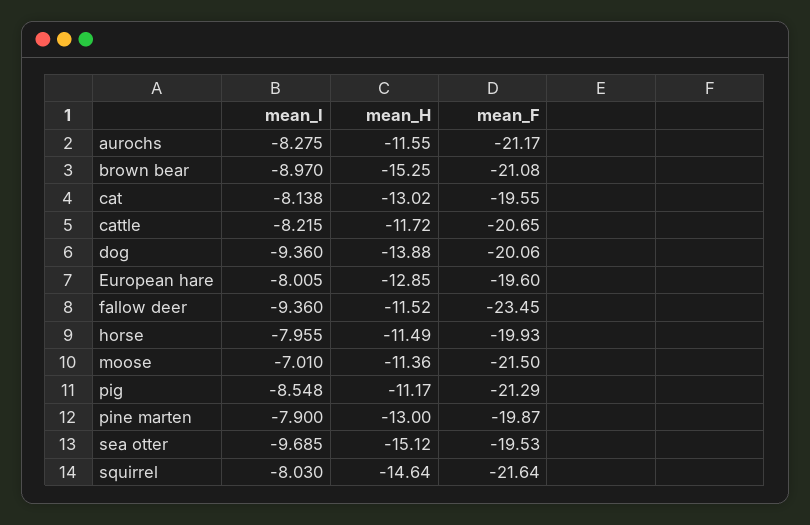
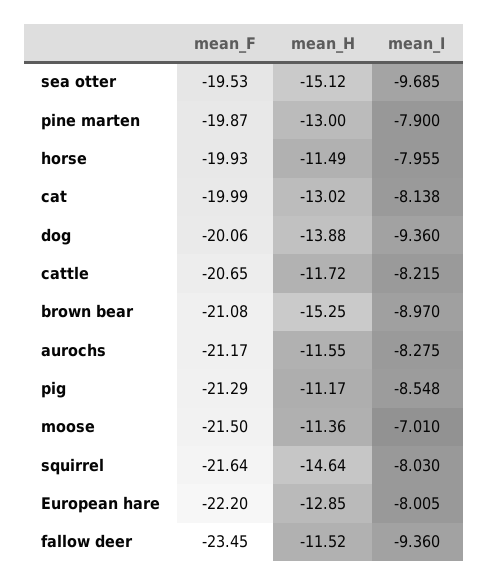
mean_F, cat: -19.55 -> -19.99
mean_F, European hare: -19.6 -> -22.2

